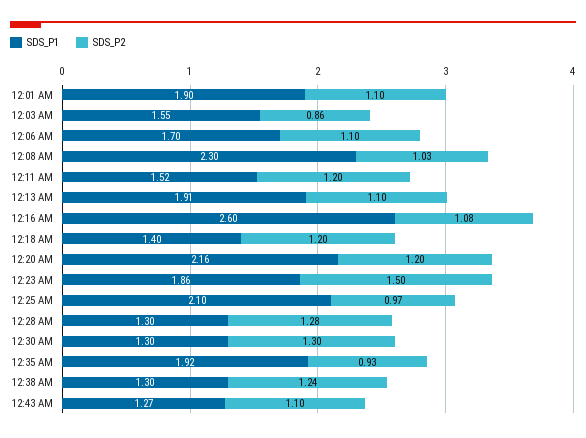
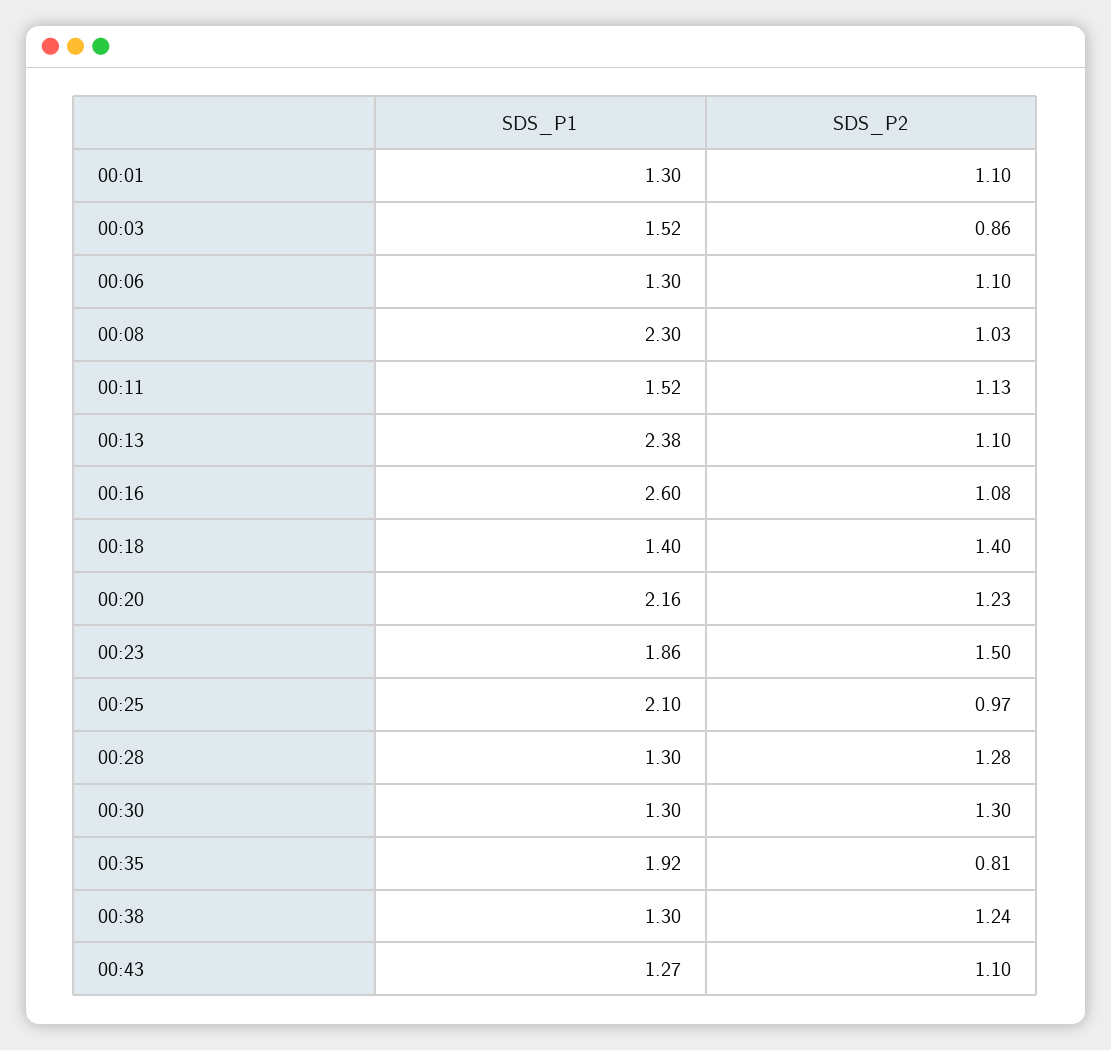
SDS_P1, 12:01 AM: 1.9 -> 1.3
SDS_P1, 12:03 AM: 1.55 -> 1.52
SDS_P1, 12:06 AM: 1.7 -> 1.3
SDS_P2, 12:11 AM: 1.2 -> 1.13
SDS_P1, 12:13 AM: 1.91 -> 2.38
SDS_P2, 12:18 AM: 1.2 -> 1.4
SDS_P2, 12:20 AM: 1.2 -> 1.23
SDS_P2, 12:35 AM: 0.93 -> 0.81

